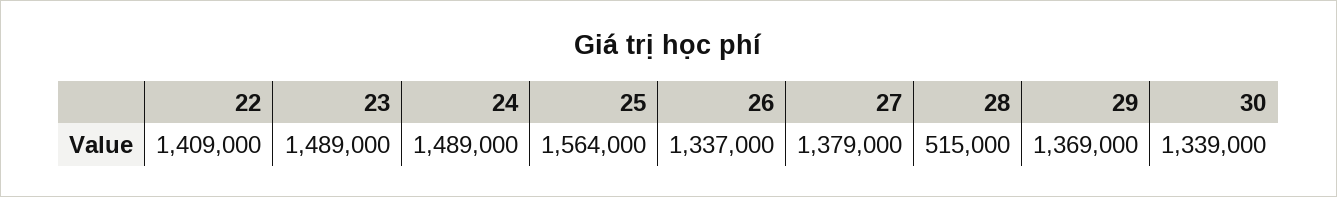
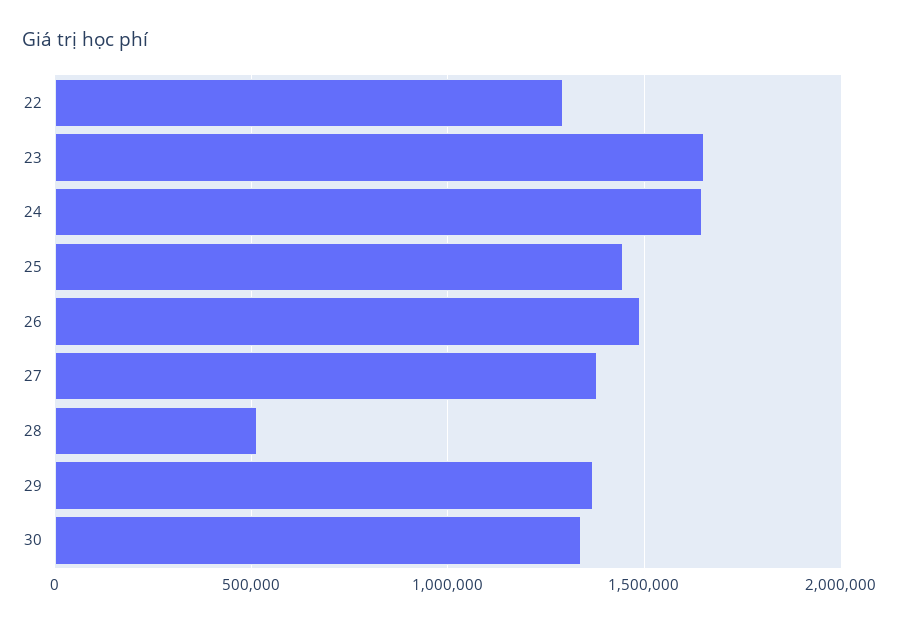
22: 1409000 -> 1300000
23: 1489000 -> 1650000
24: 1489000 -> 1650000
25: 1564000 -> 1450000
26: 1337000 -> 1500000

